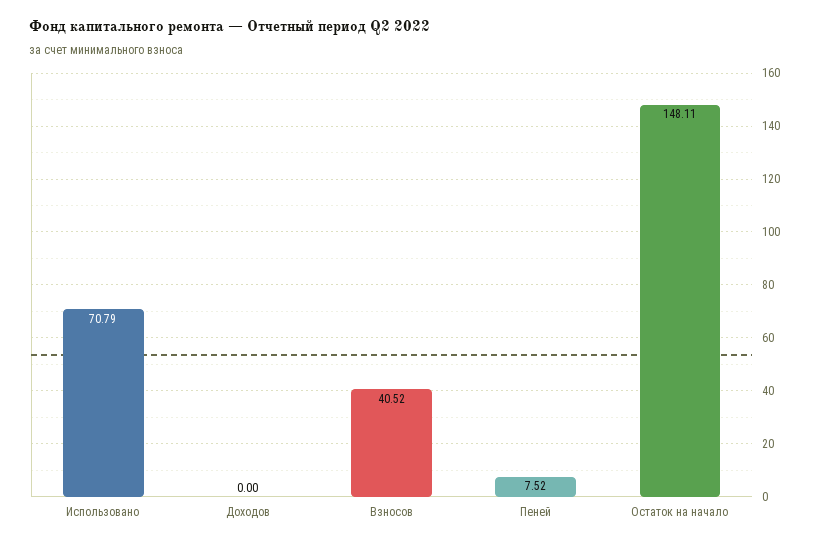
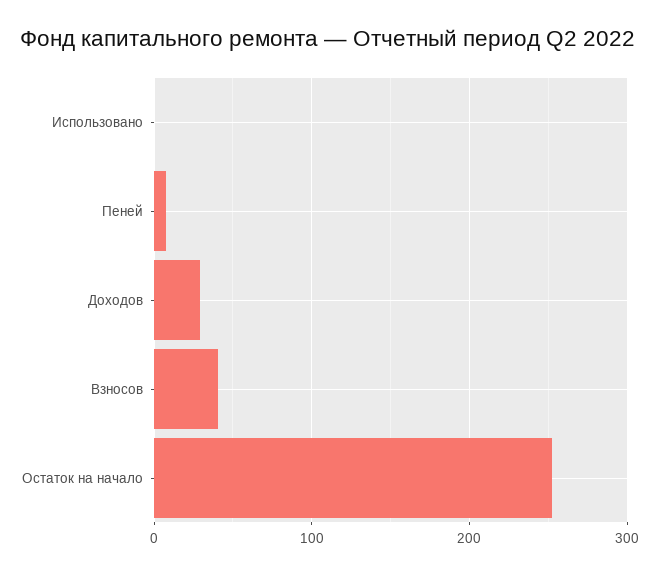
Использовано: 70.79 -> 0
Доходов: 0 -> 30
Остаток на начало: 148.11 -> 250

